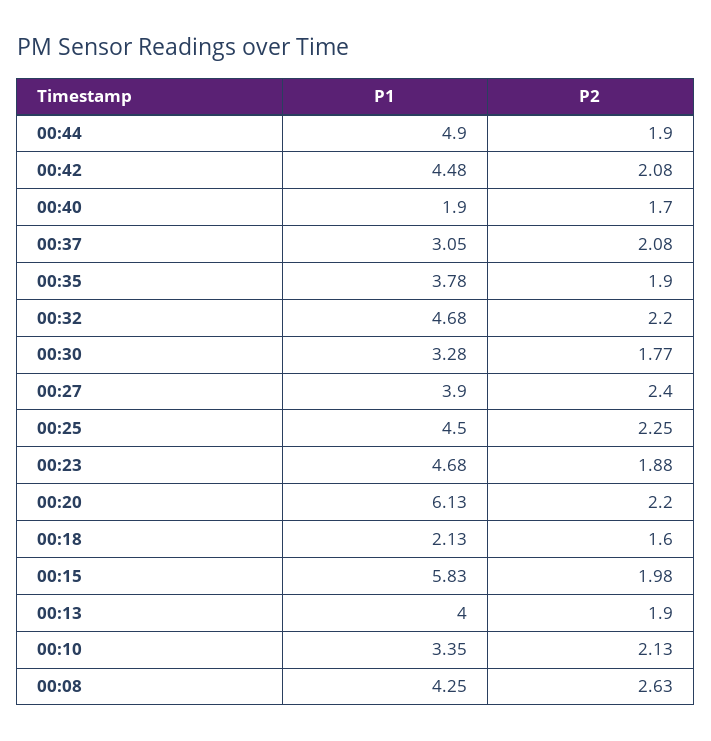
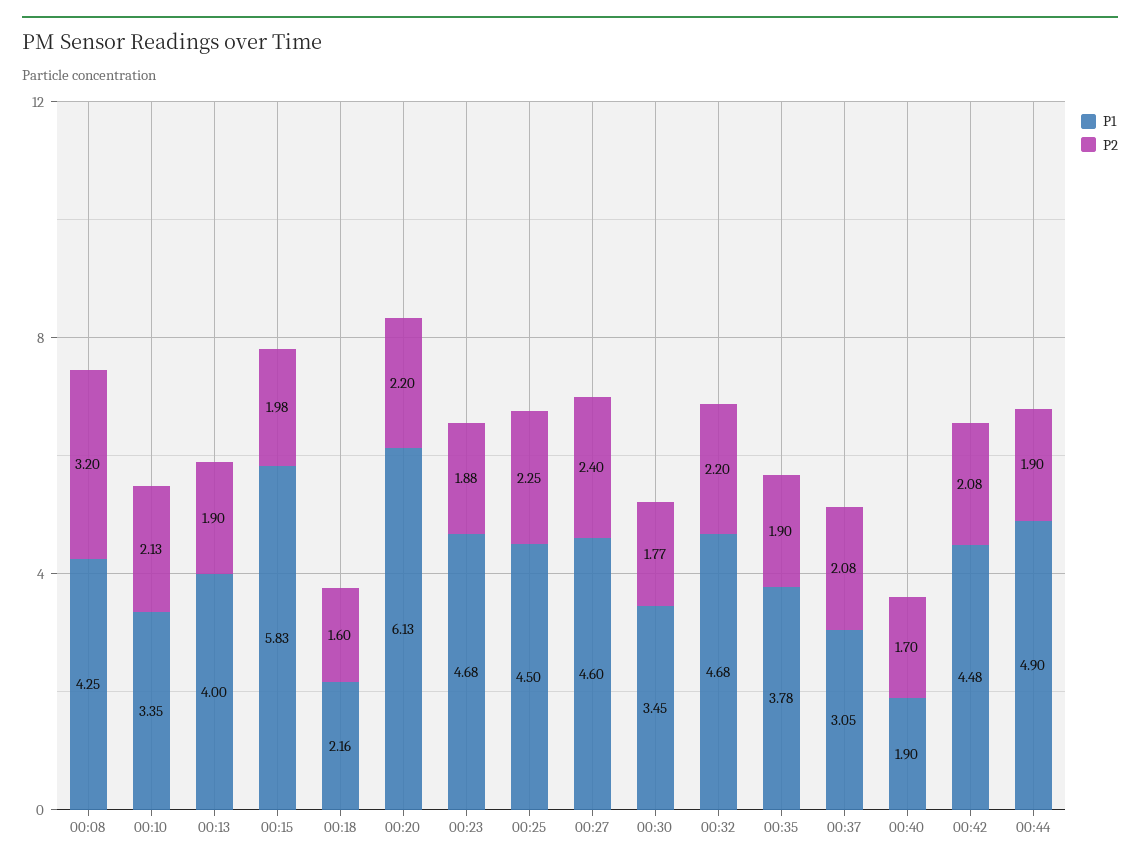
P1, 00:30: 3.28 -> 3.45
P1, 00:27: 3.9 -> 4.6
P1, 00:18: 2.13 -> 2.16
P2, 00:08: 2.63 -> 3.2

